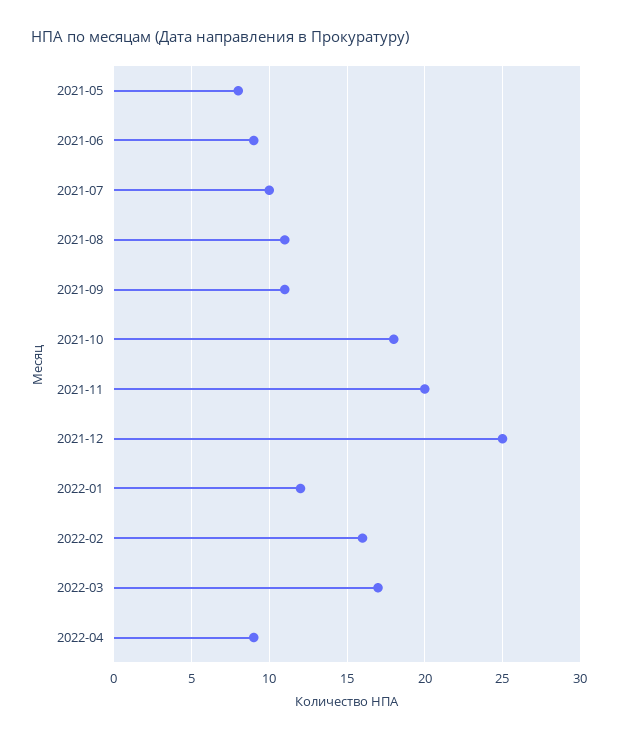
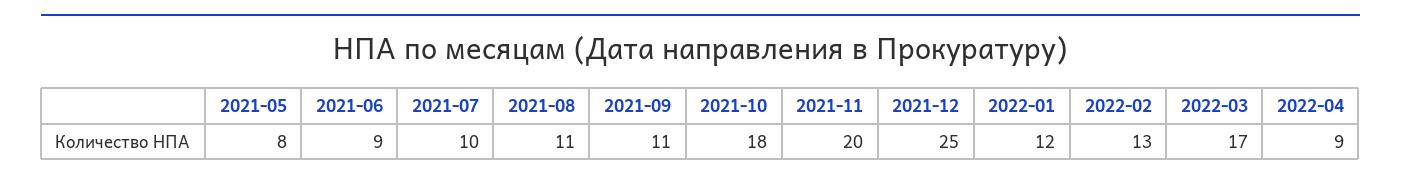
2022-02: 16 -> 13

